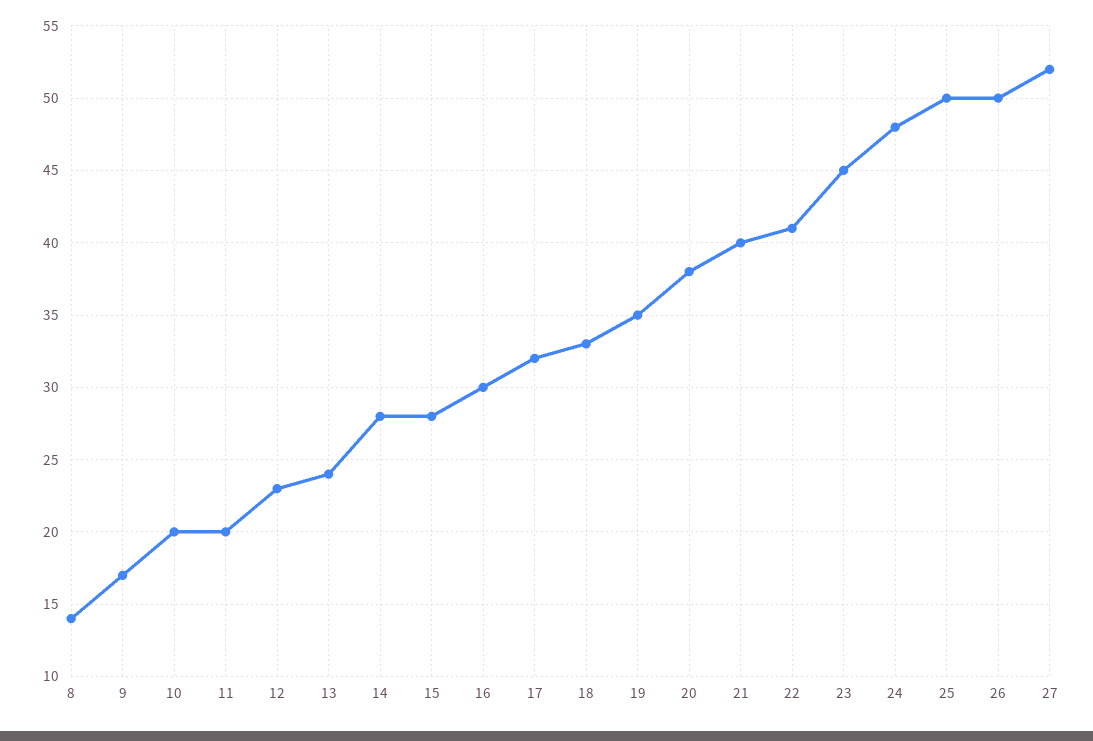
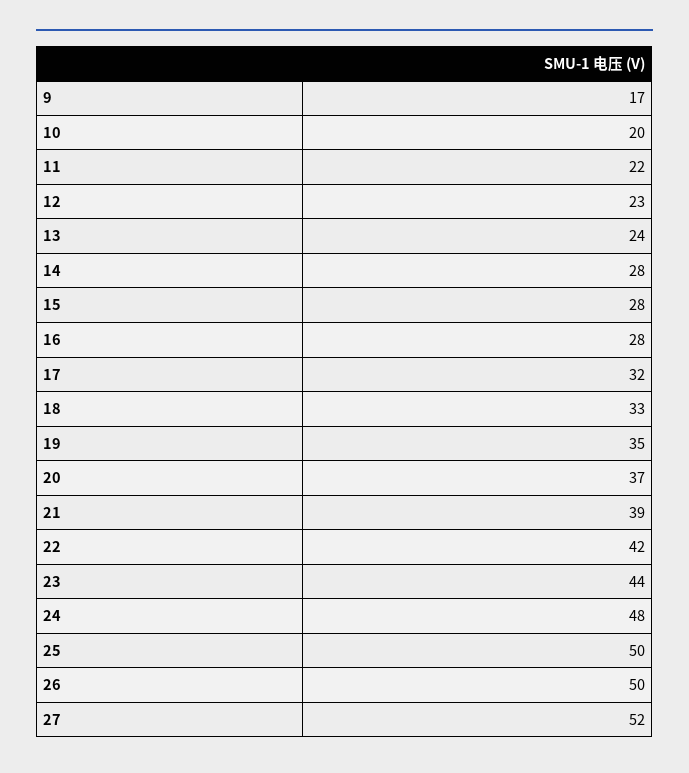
8: 14 -> none
11: 20 -> 22
16: 30 -> 28
20: 38 -> 37
21: 40 -> 39
22: 41 -> 42
23: 45 -> 44

